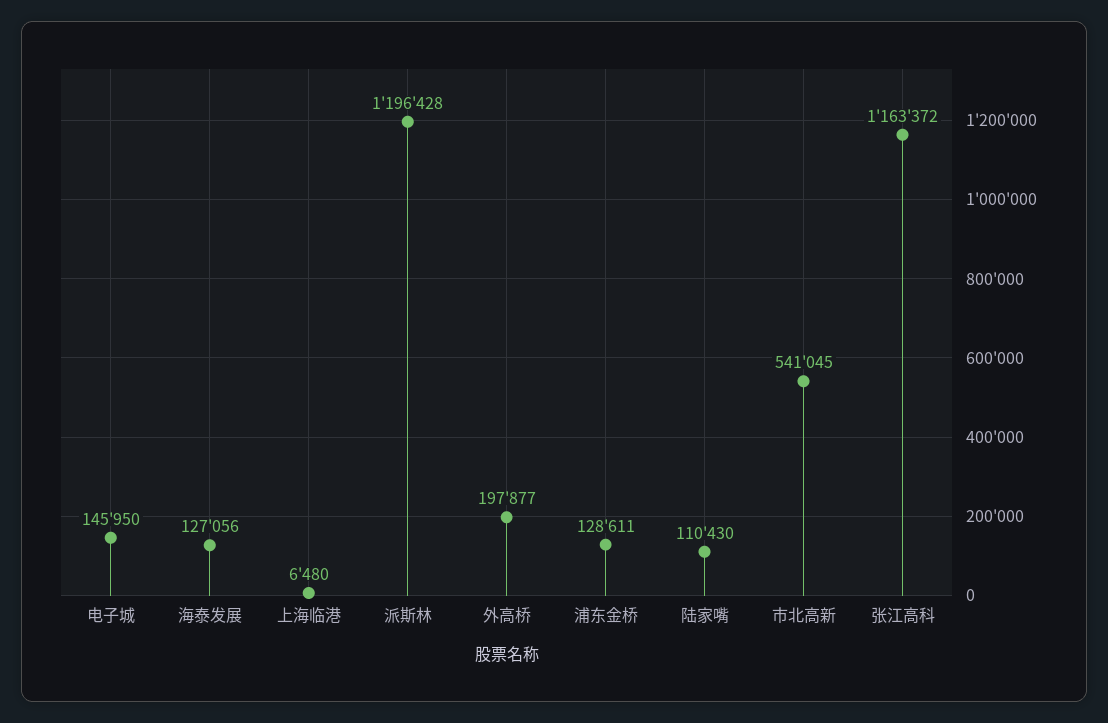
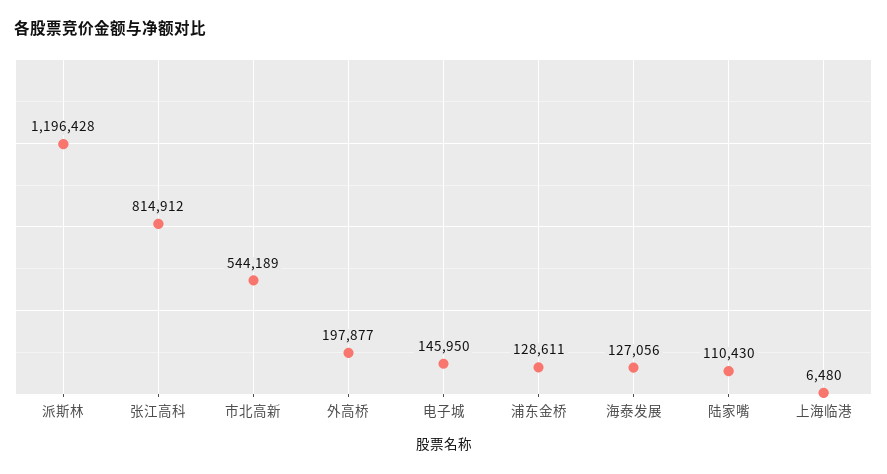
市北高新: 541045 -> 544189
张江高科: 1163372 -> 814912

